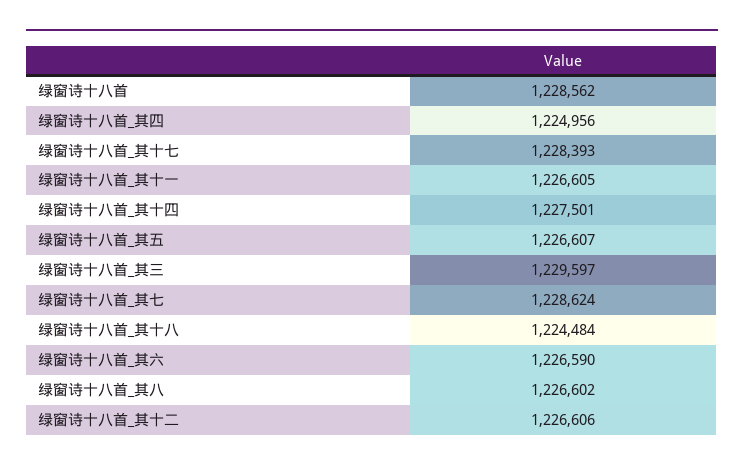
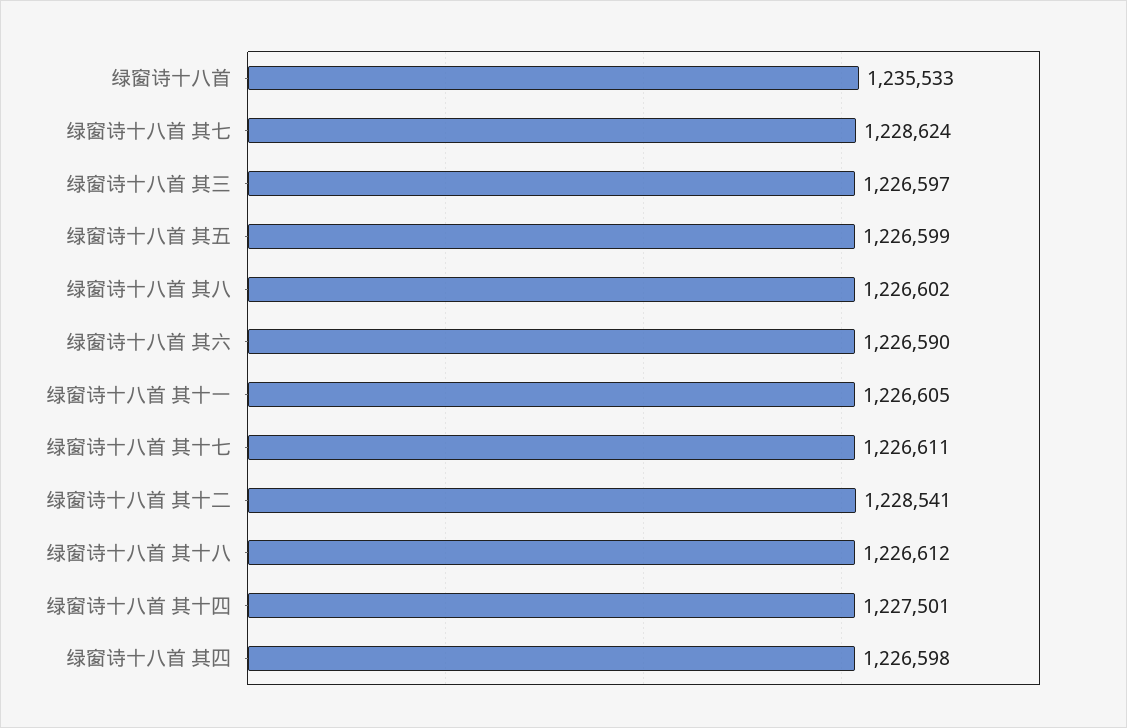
绿窗诗十八首: 1228562 -> 1235533
绿窗诗十八首_其四: 1224956 -> 1226598
绿窗诗十八首_其十七: 1228393 -> 1226611
绿窗诗十八首_其五: 1226607 -> 1226599
绿窗诗十八首_其三: 1229597 -> 1226597
绿窗诗十八首_其十八: 1224484 -> 1226612
绿窗诗十八首_其十二: 1226606 -> 1228541

